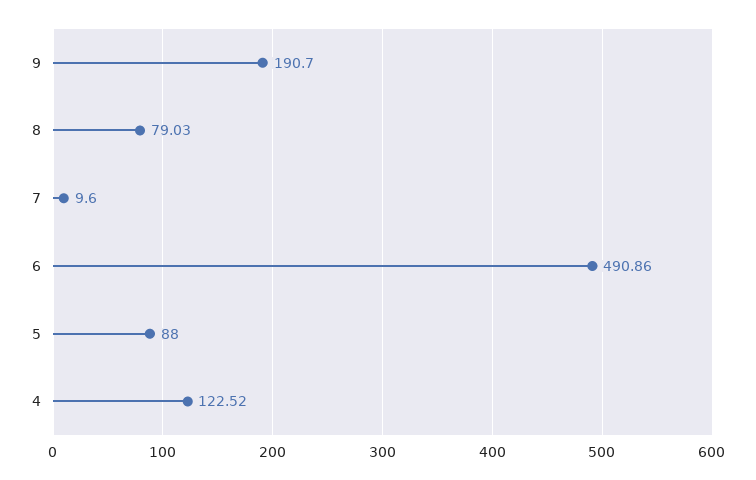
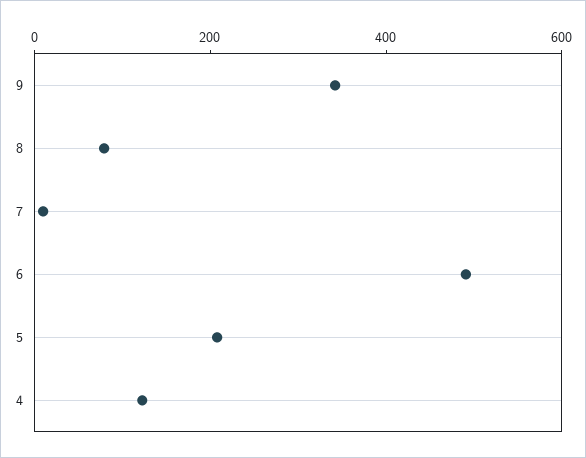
9: 190.7 -> 350
5: 88 -> 200

